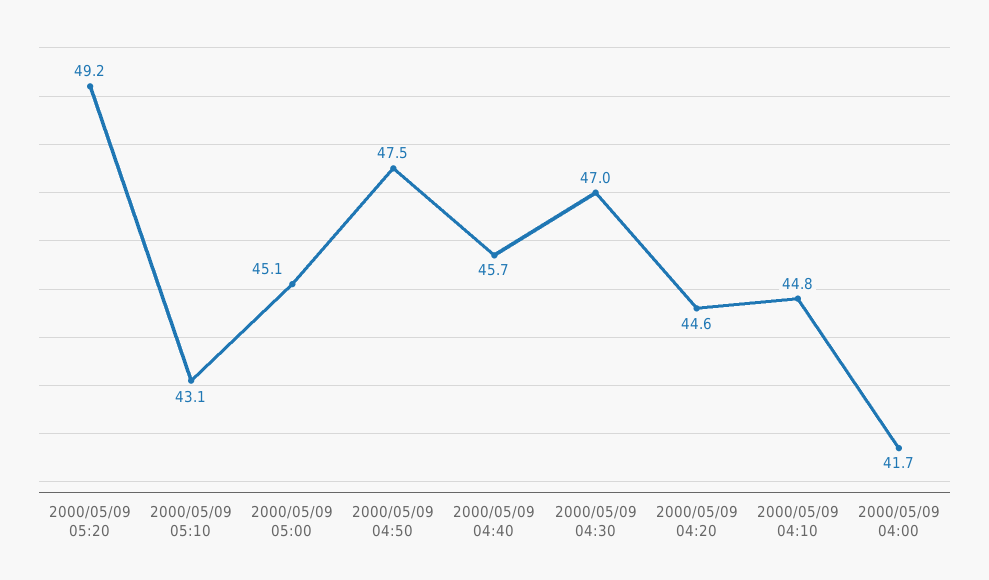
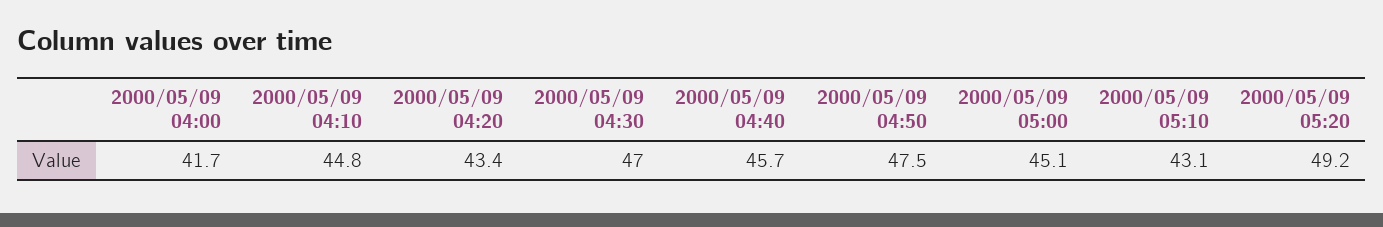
2000/05/09 04:20: 44.6 -> 43.4

